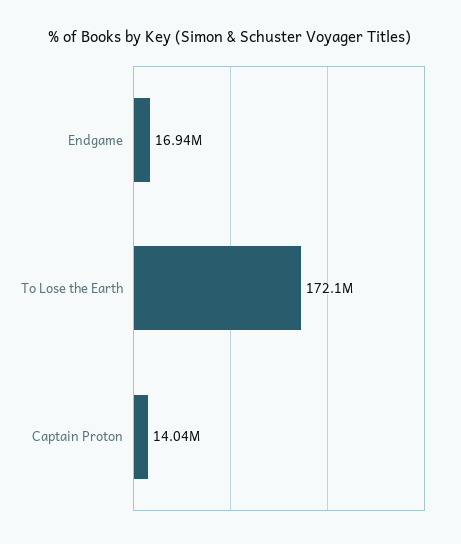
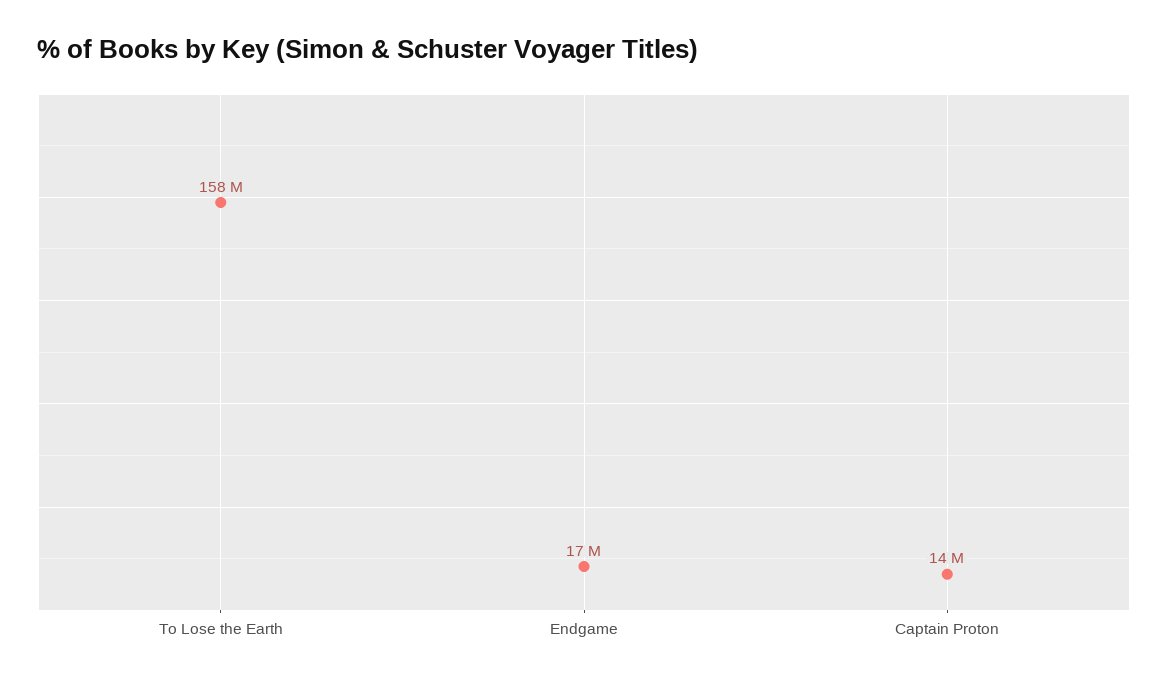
To Lose the Earth: 172100000 -> 158000000

